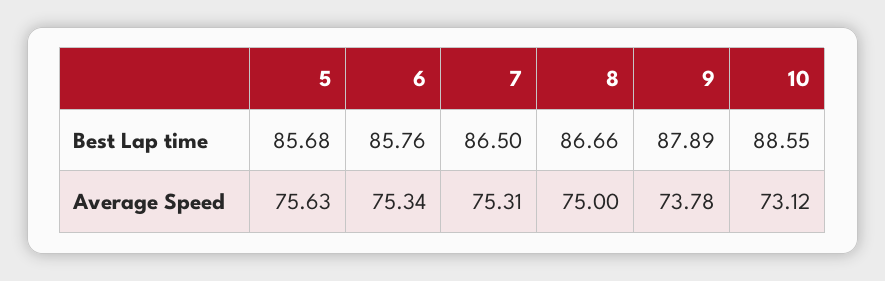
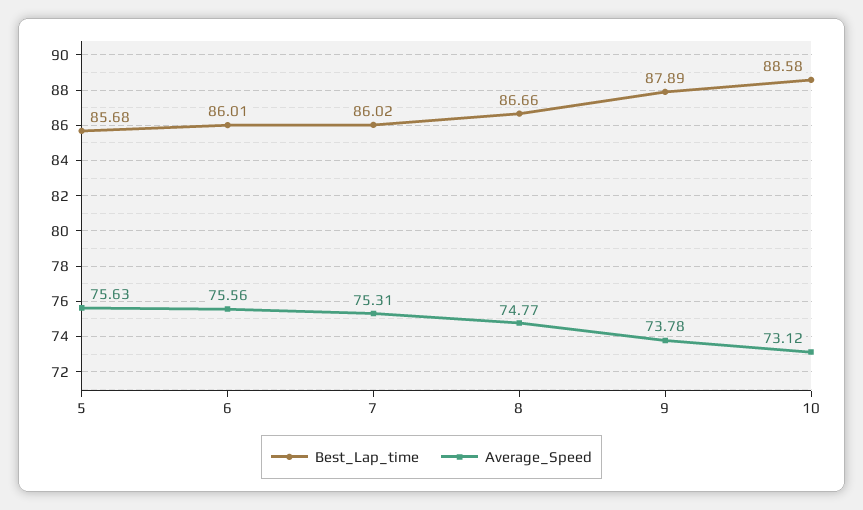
Best Lap time, 6: 85.76 -> 86.01
Best Lap time, 7: 86.5 -> 86.02
Best Lap time, 10: 88.55 -> 88.58
Average Speed, 6: 75.34 -> 75.56
Average Speed, 8: 75 -> 74.77

